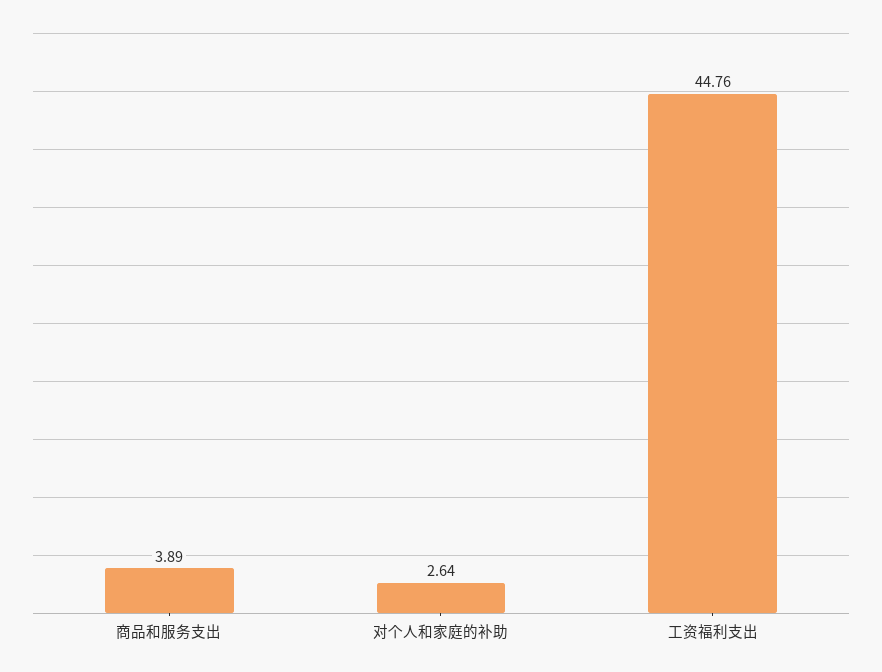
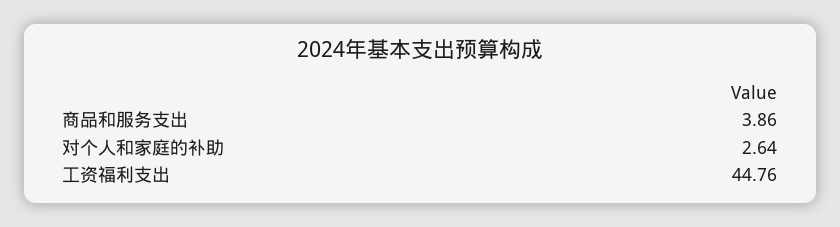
商品和服务支出: 3.89 -> 3.86

